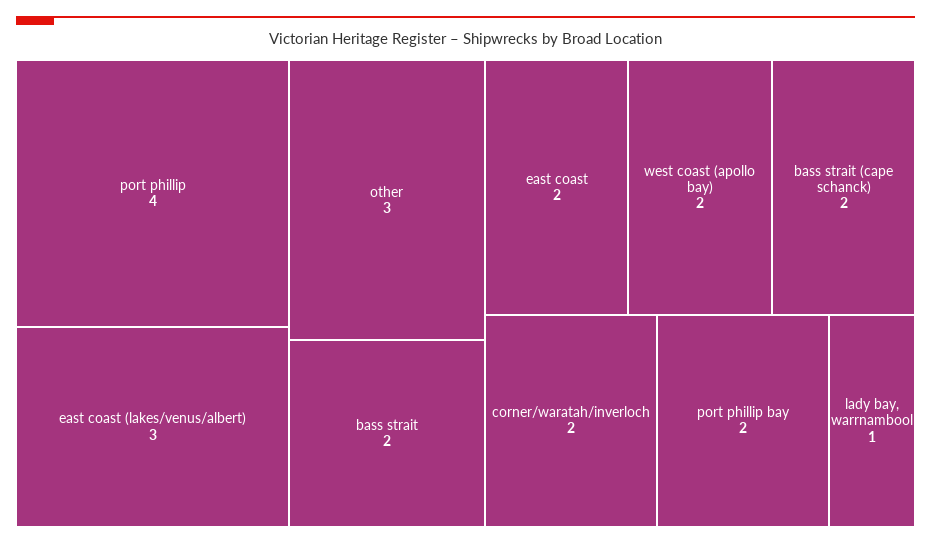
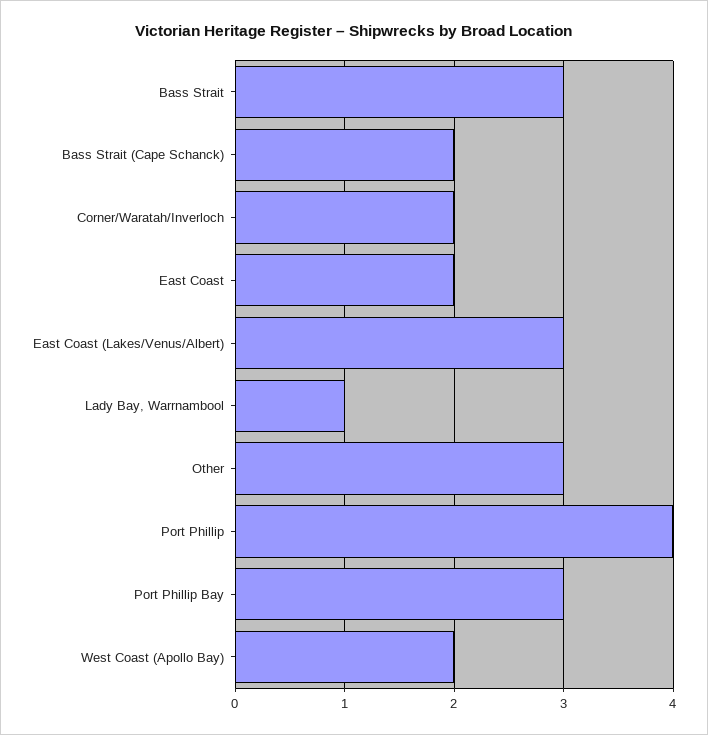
bass strait: 2 -> 3
port phillip bay: 2 -> 3

